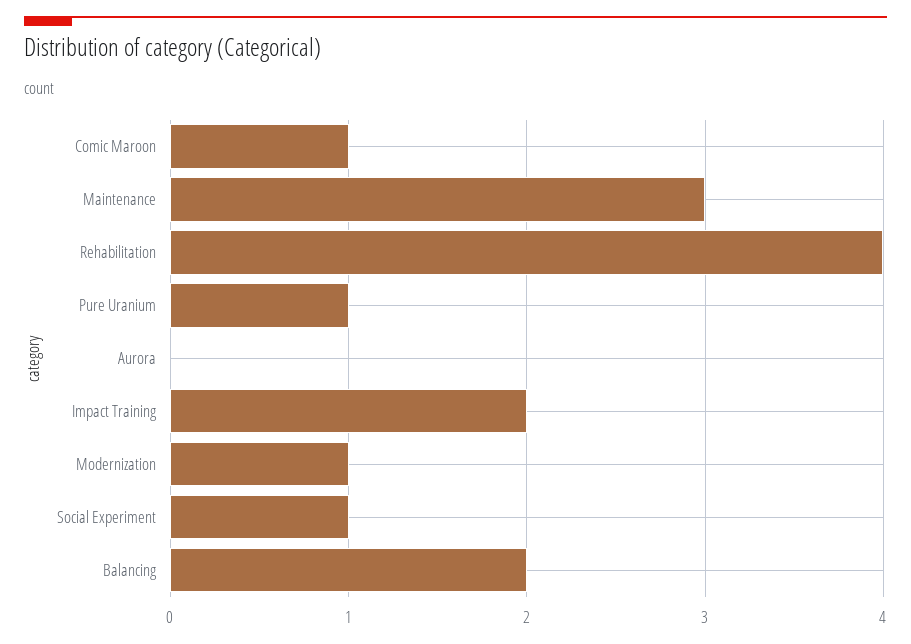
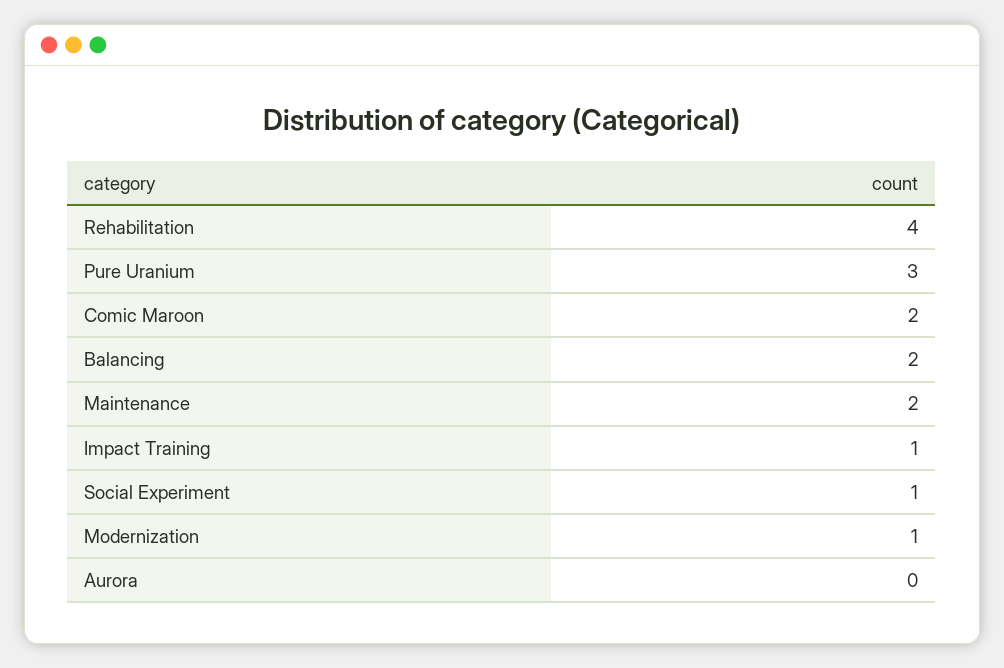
Comic Maroon: 1 -> 2
Maintenance: 3 -> 2
Pure Uranium: 1 -> 3
Impact Training: 2 -> 1

